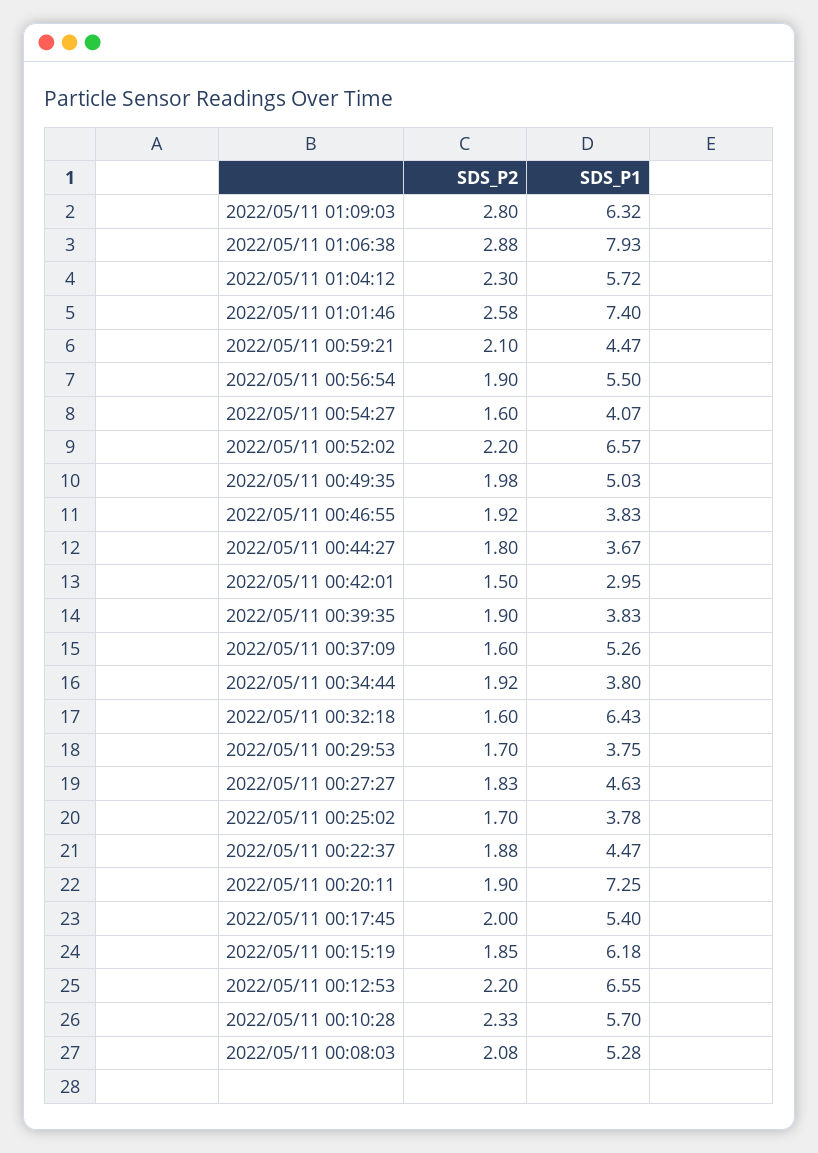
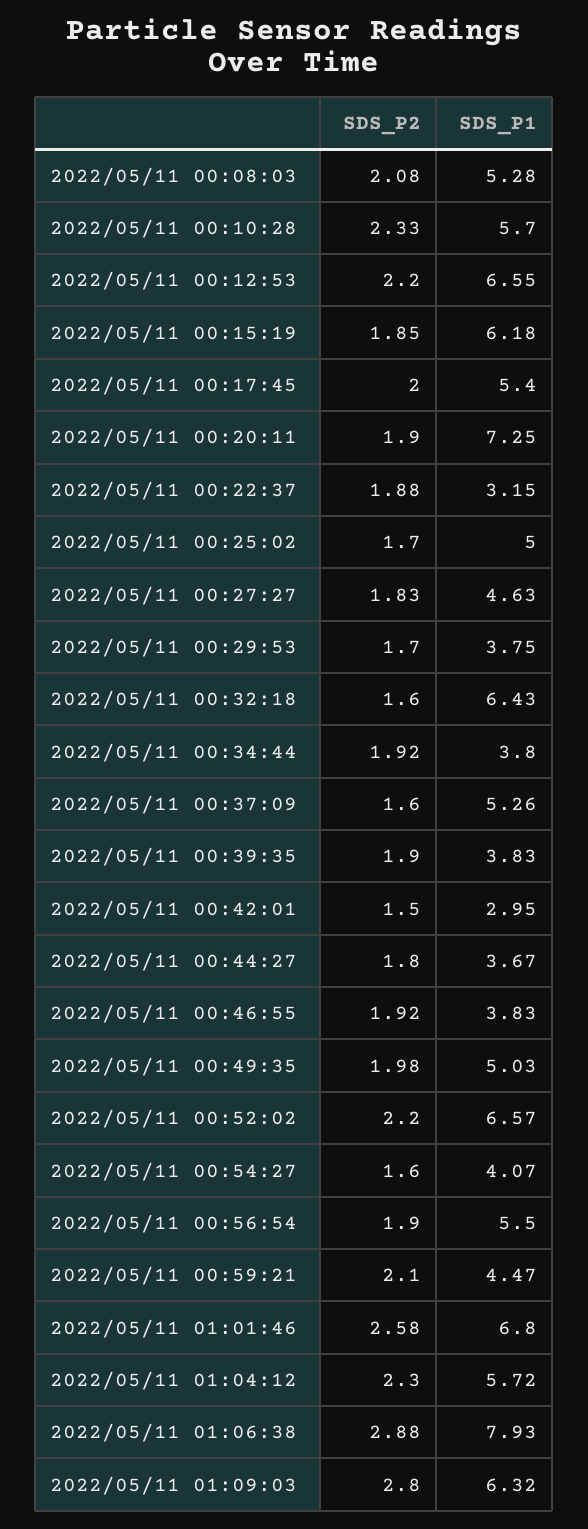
SDS_P1, 2022/05/11 01:01:46: 7.4 -> 6.8
SDS_P1, 2022/05/11 00:25:02: 3.78 -> 5
SDS_P1, 2022/05/11 00:22:37: 4.47 -> 3.15

